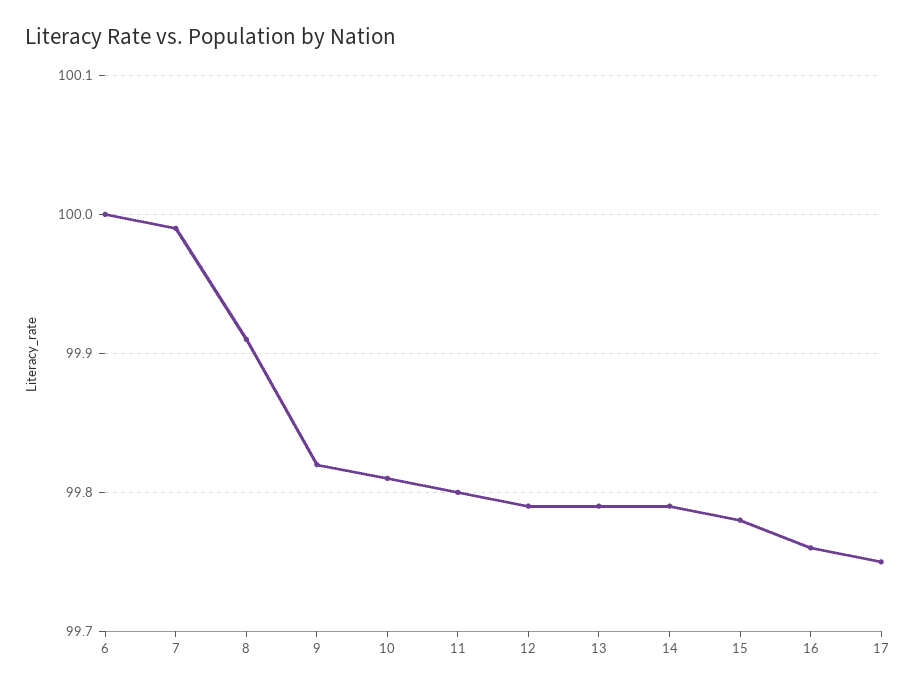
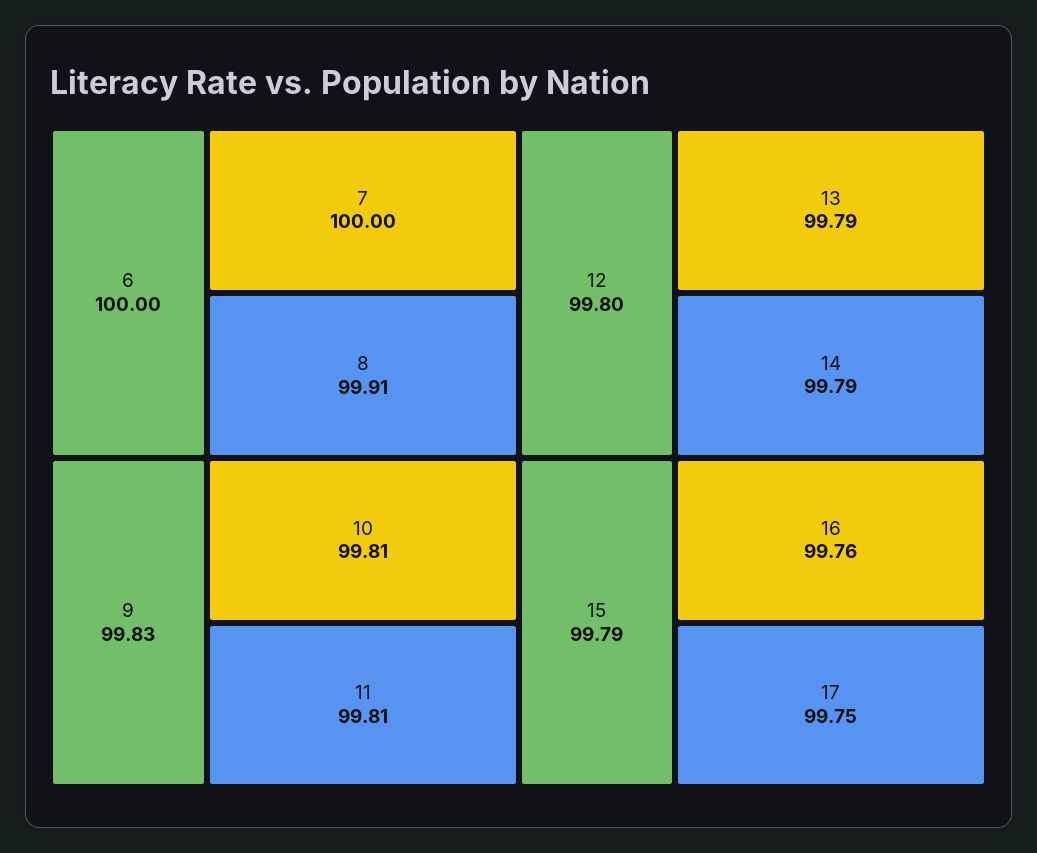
7: 99.99 -> 100
9: 99.82 -> 99.83
11: 99.8 -> 99.81
12: 99.79 -> 99.8
15: 99.78 -> 99.79

